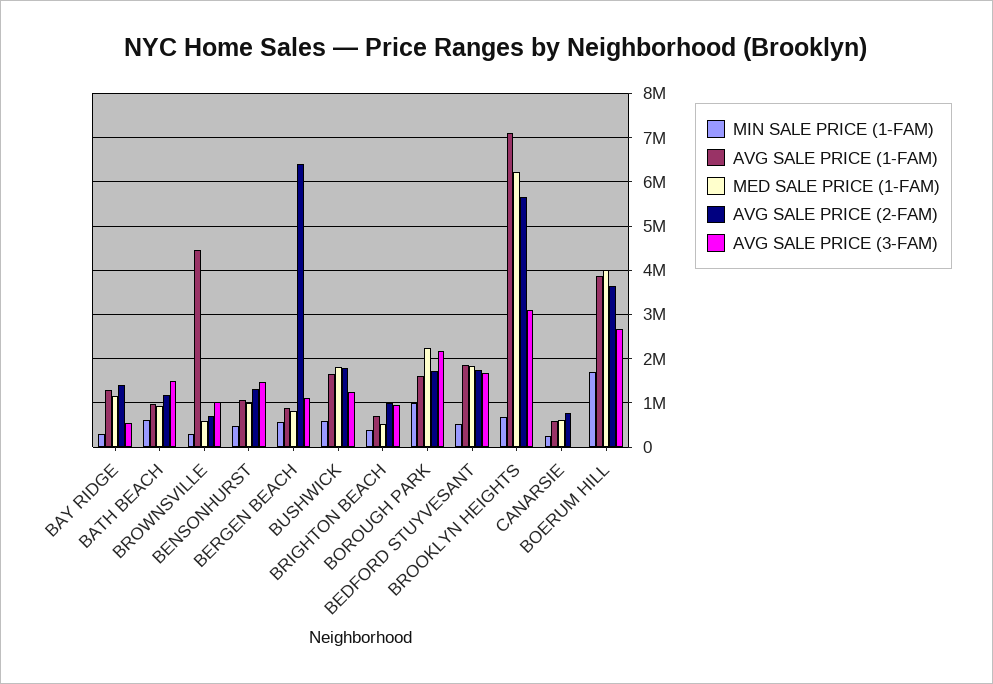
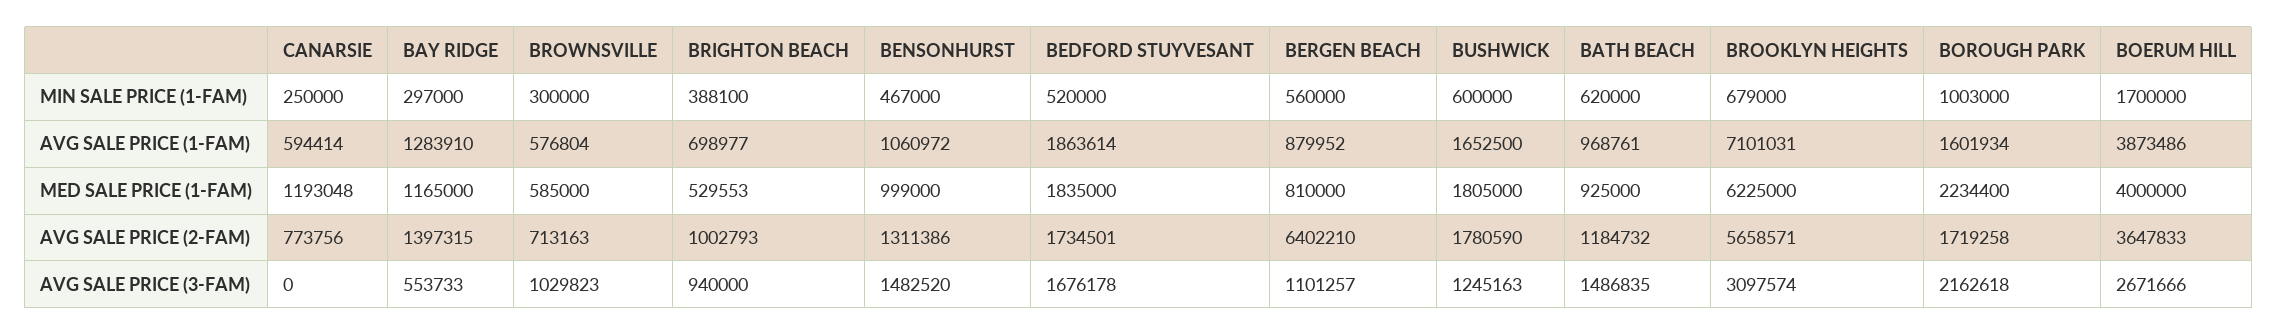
AVG SALE PRICE (1-FAM), BROWNSVILLE: 4400000 -> 576804
MED SALE PRICE (1-FAM), CANARSIE: 600000 -> 1193048

